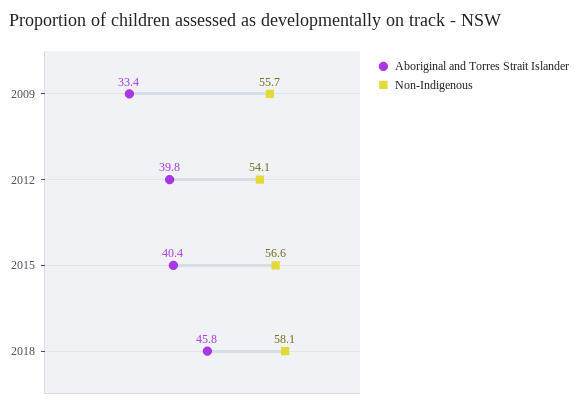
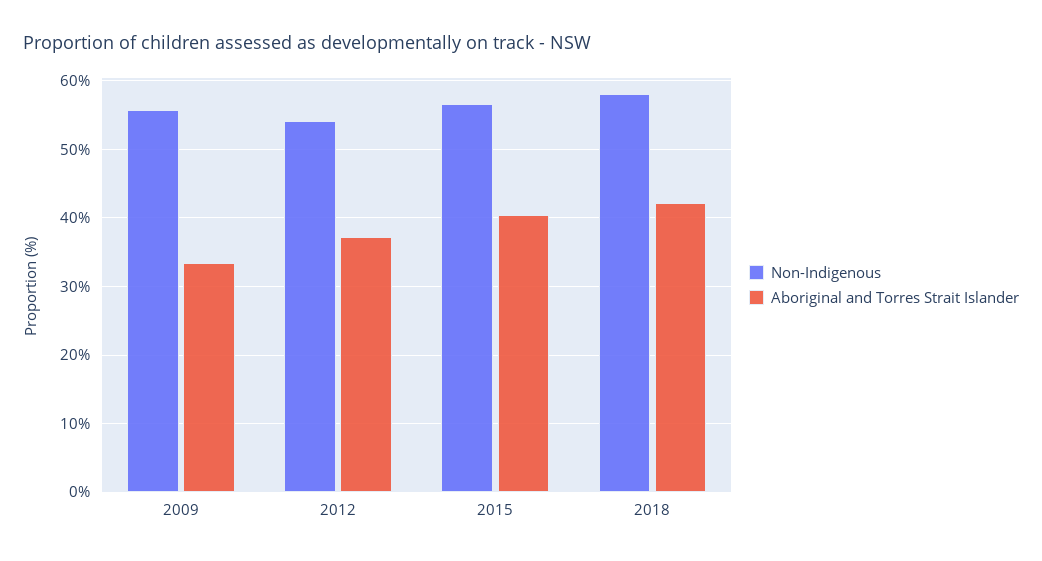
Aboriginal and Torres Strait Islander, 2012: 39.8 -> 37
Aboriginal and Torres Strait Islander, 2018: 45.8 -> 42

